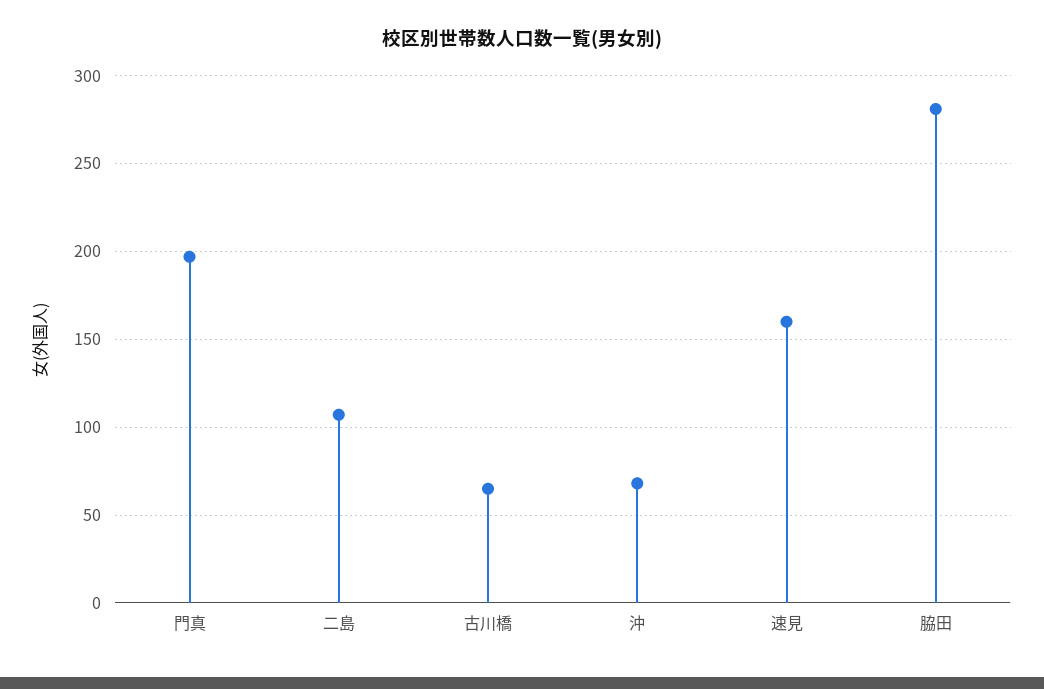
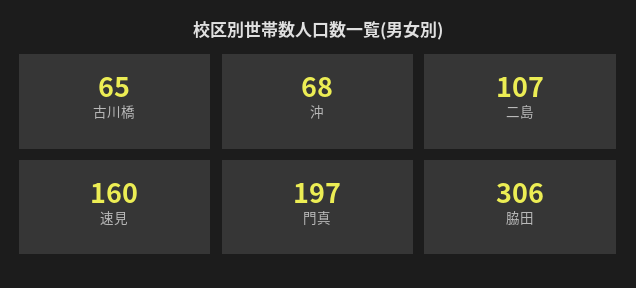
脇田: 280 -> 306

